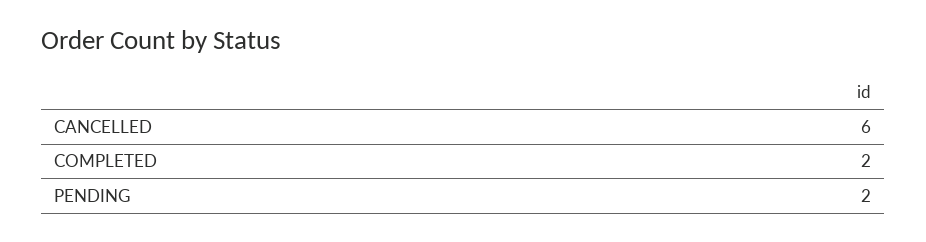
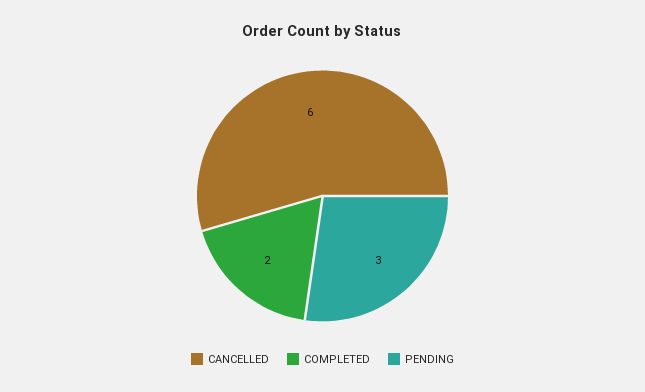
PENDING: 2 -> 3

